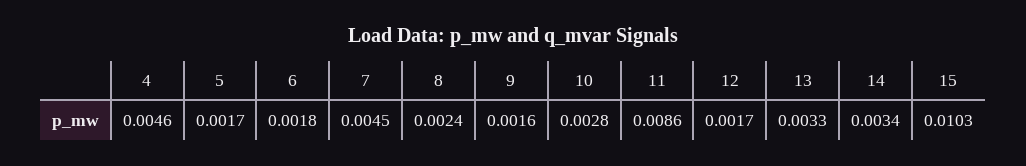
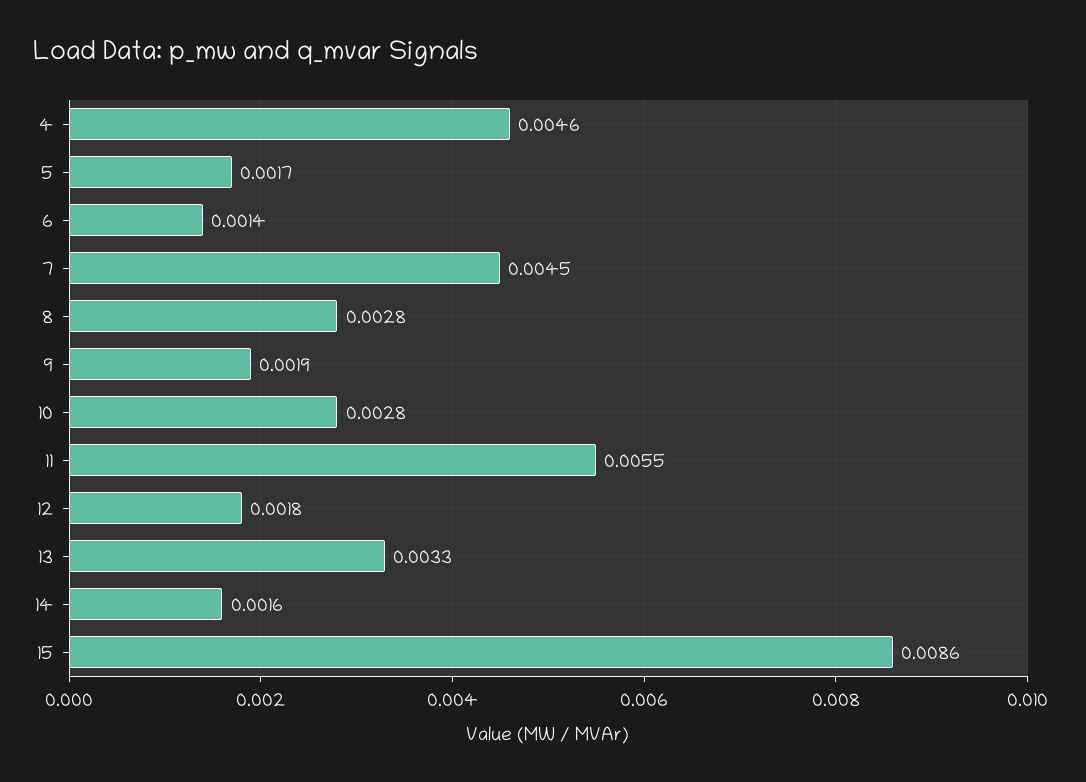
6: 0.0018 -> 0.0014
8: 0.0024 -> 0.0028
9: 0.0016 -> 0.0019
11: 0.0086 -> 0.0055
12: 0.0017 -> 0.0018
14: 0.0034 -> 0.0016
15: 0.0103 -> 0.0086

